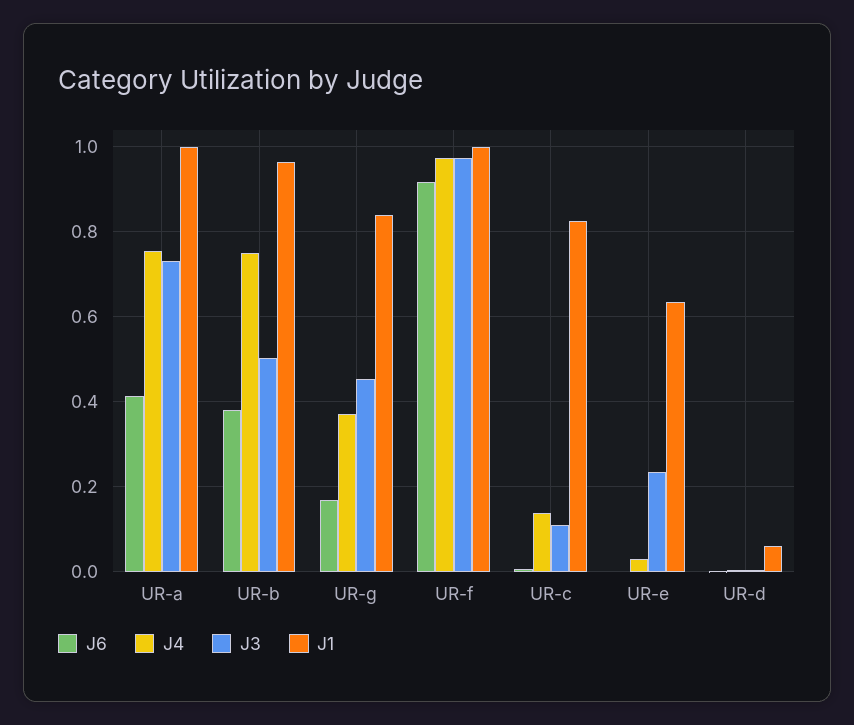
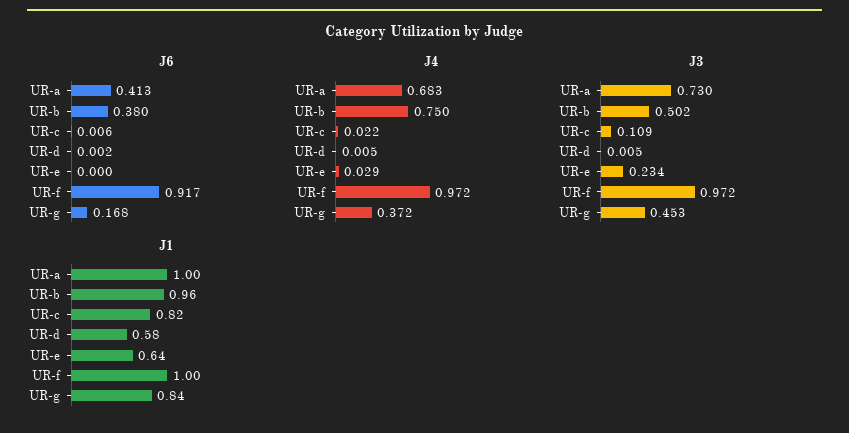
J4, UR-a: 0.76 -> 0.683
J4, UR-c: 0.14 -> 0.022
J1, UR-d: 0.06 -> 0.58

